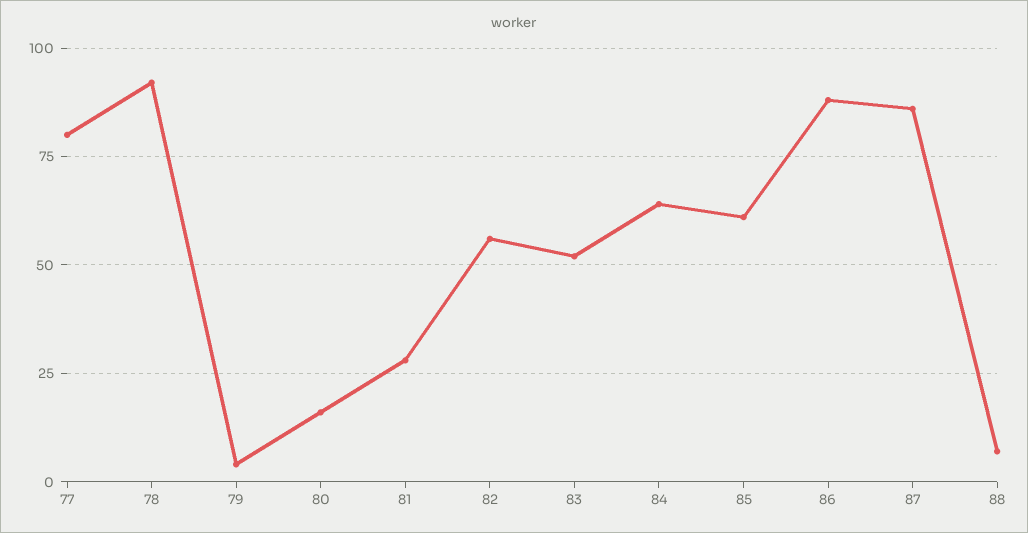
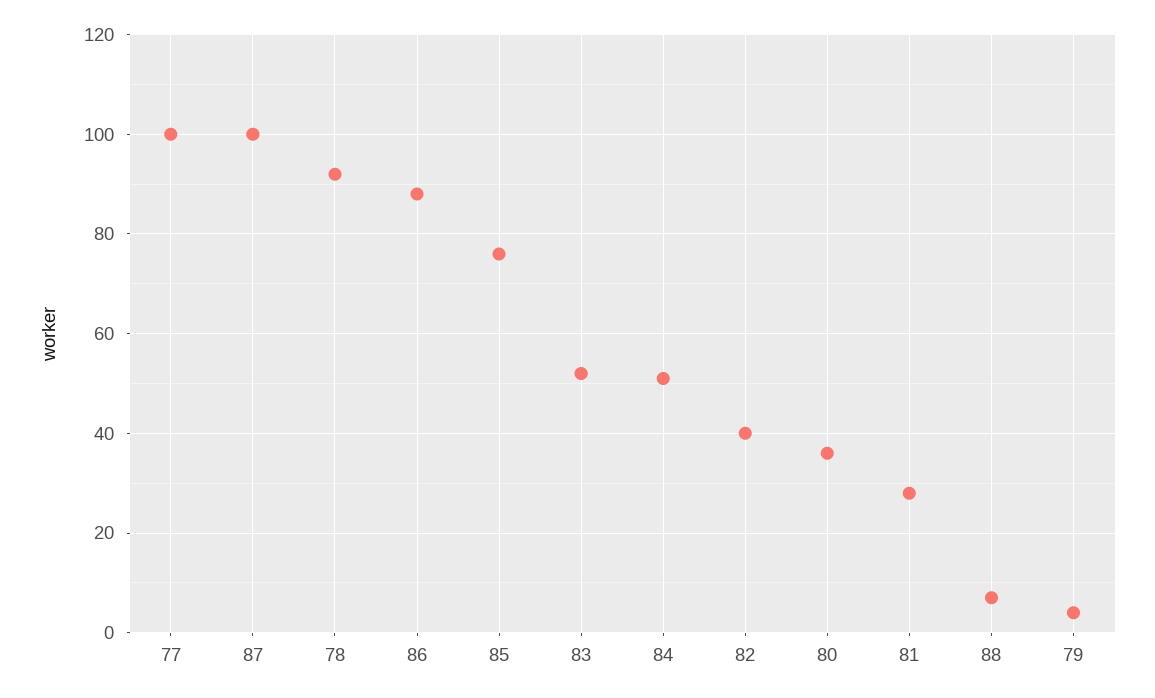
77: 80 -> 100
80: 15 -> 35
82: 55 -> 40
84: 65 -> 50
85: 60 -> 75
87: 85 -> 100

